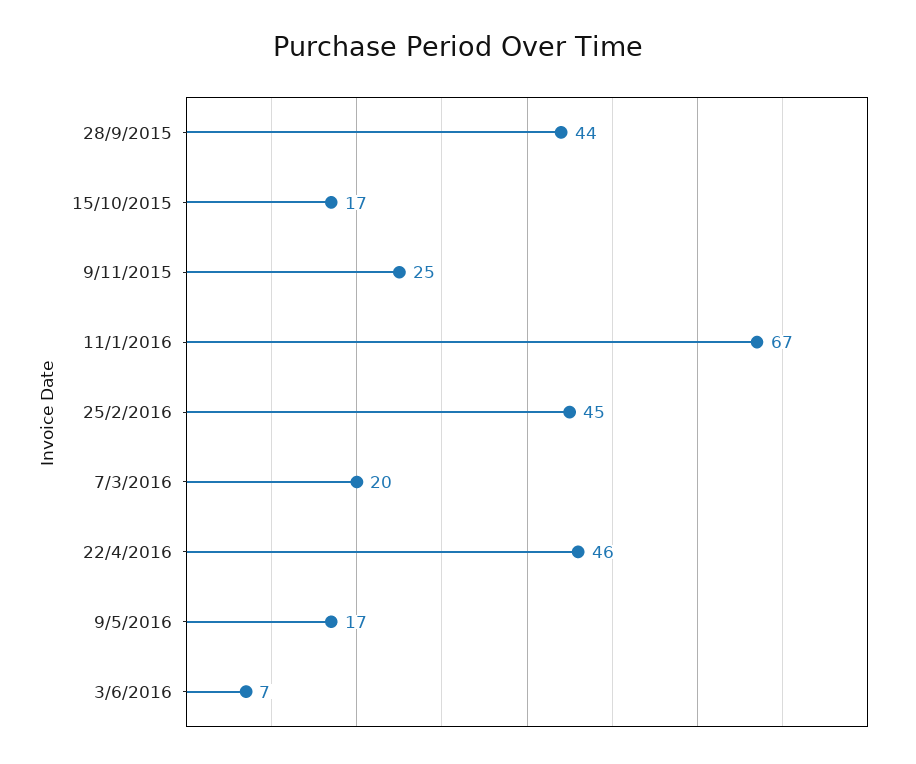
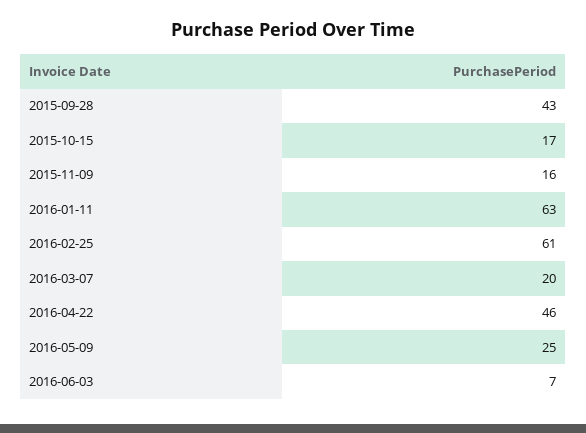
28/9/2015: 44 -> 43
9/11/2015: 25 -> 16
11/1/2016: 67 -> 63
25/2/2016: 45 -> 61
9/5/2016: 17 -> 25

